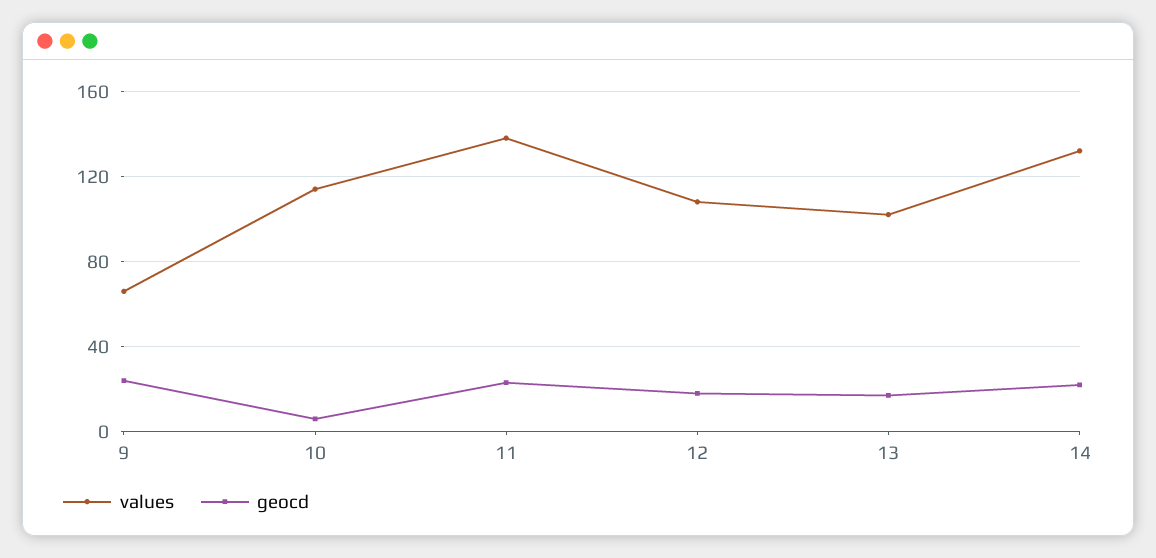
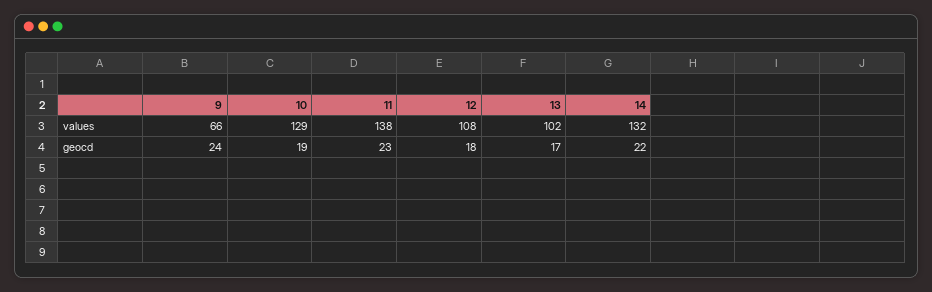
values, 10: 115 -> 129
geocd, 10: 5 -> 19

